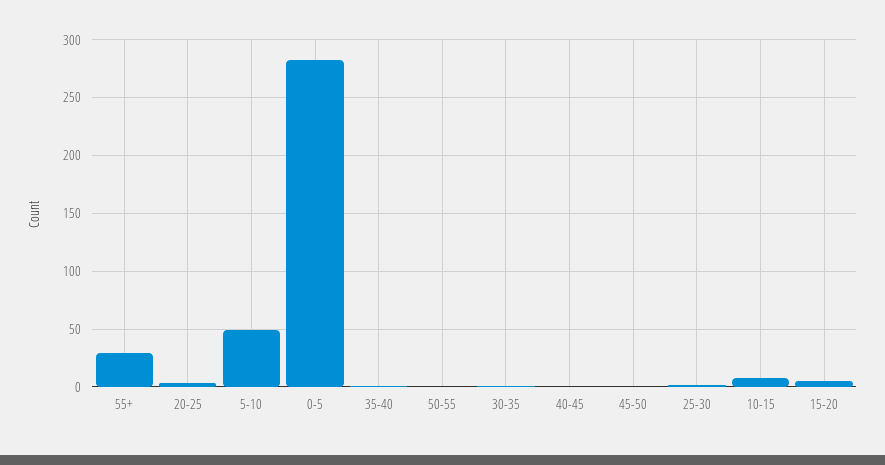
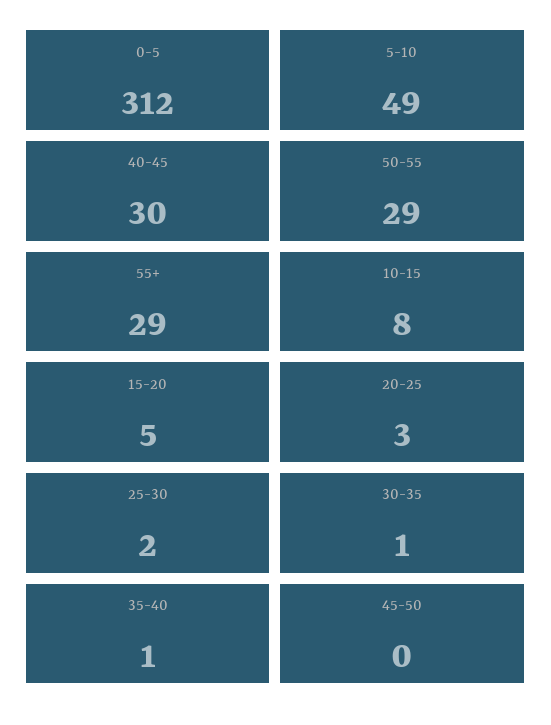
0-5: 280 -> 312
50-55: 0 -> 29
40-45: 0 -> 30

